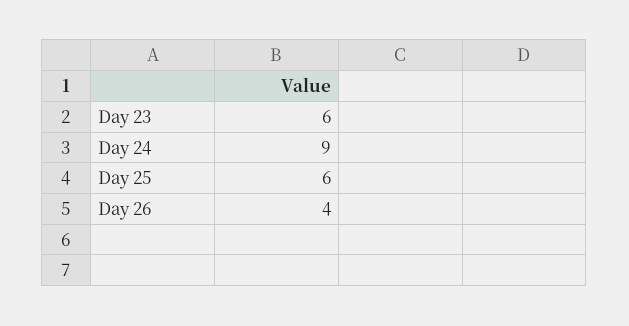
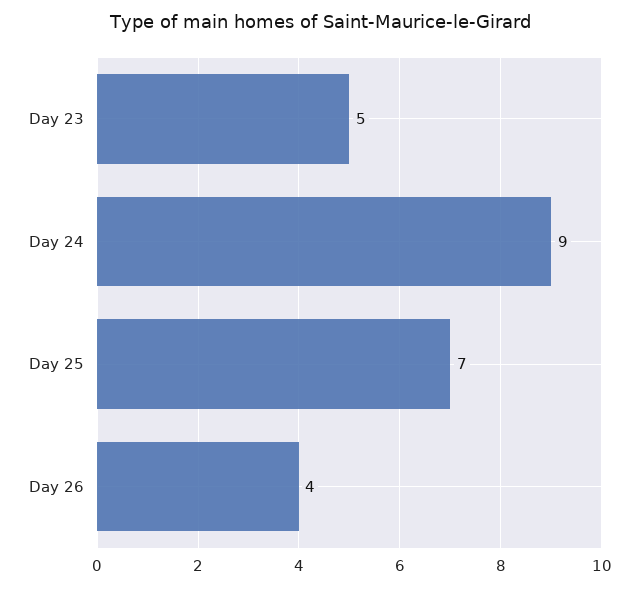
Day 23: 6 -> 5
Day 25: 6 -> 7

